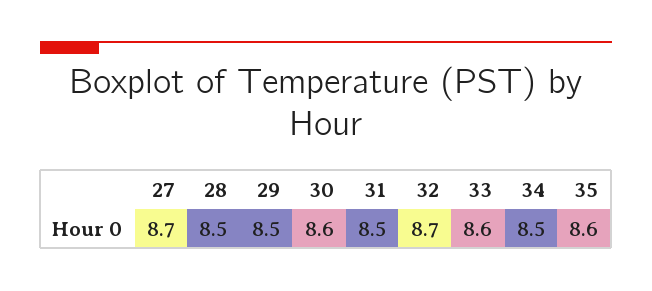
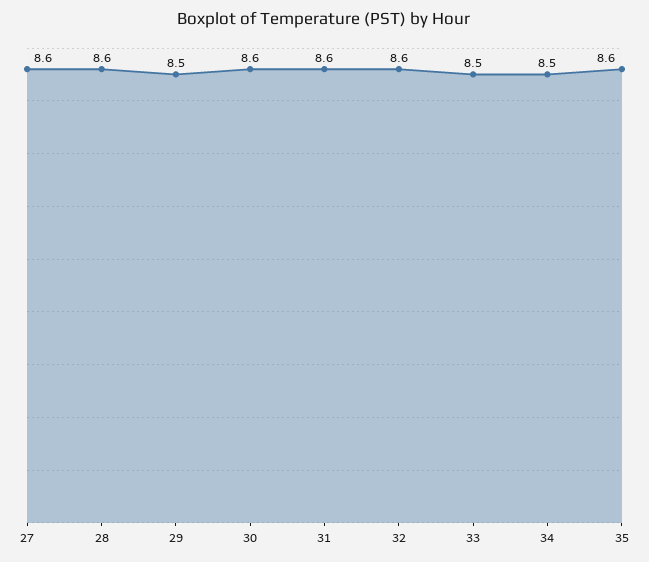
27: 8.7 -> 8.6
28: 8.5 -> 8.6
31: 8.5 -> 8.6
32: 8.7 -> 8.6
33: 8.6 -> 8.5

